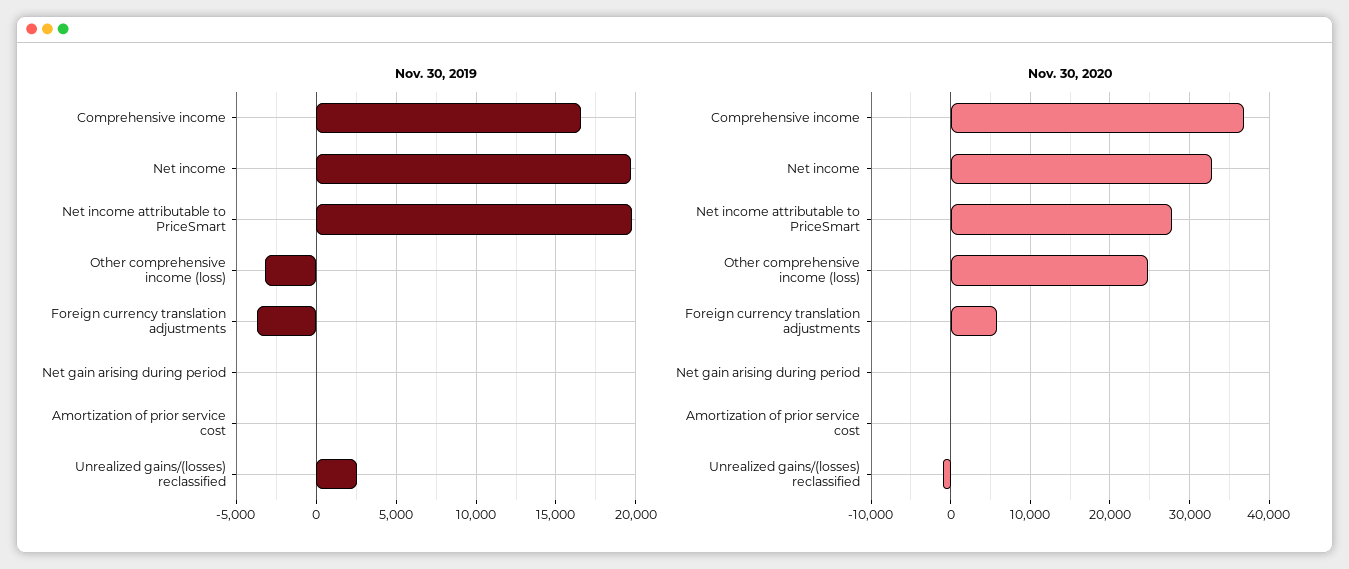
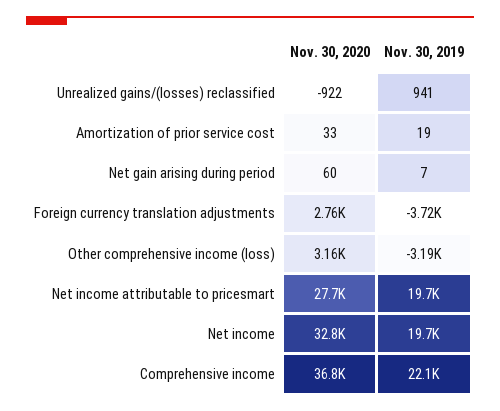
Nov. 30, 2019, Comprehensive income: 16500 -> 22100
Nov. 30, 2019, Unrealized gains/(losses) reclassified: 2500 -> 941
Nov. 30, 2020, Other comprehensive income (loss): 25000 -> 3160
Nov. 30, 2020, Foreign currency translation adjustments: 6000 -> 2760

